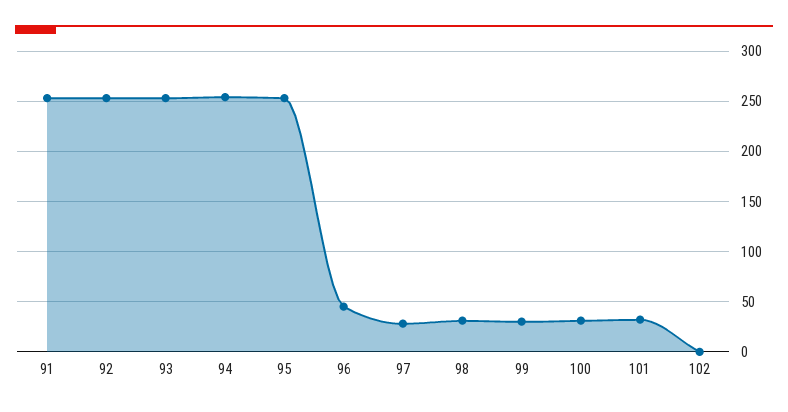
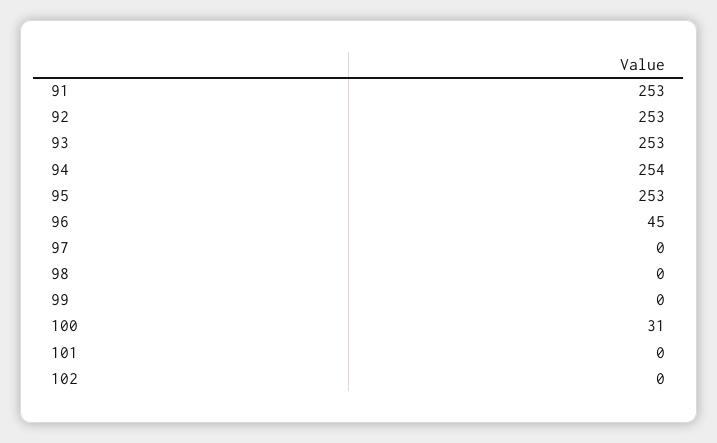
97: 30 -> 0
98: 30 -> 0
99: 30 -> 0
101: 30 -> 0

